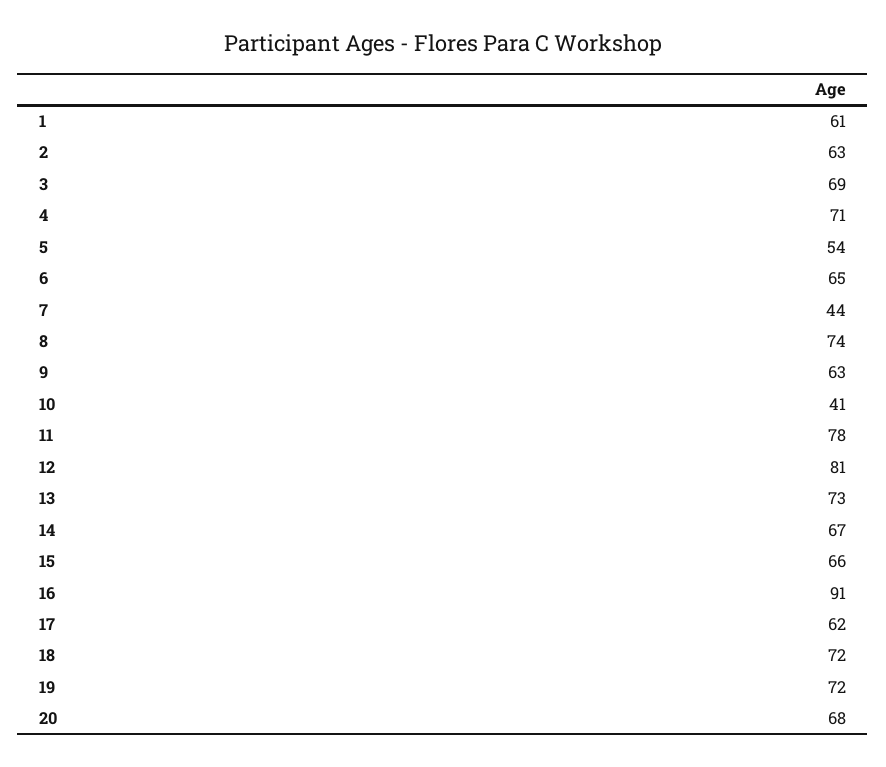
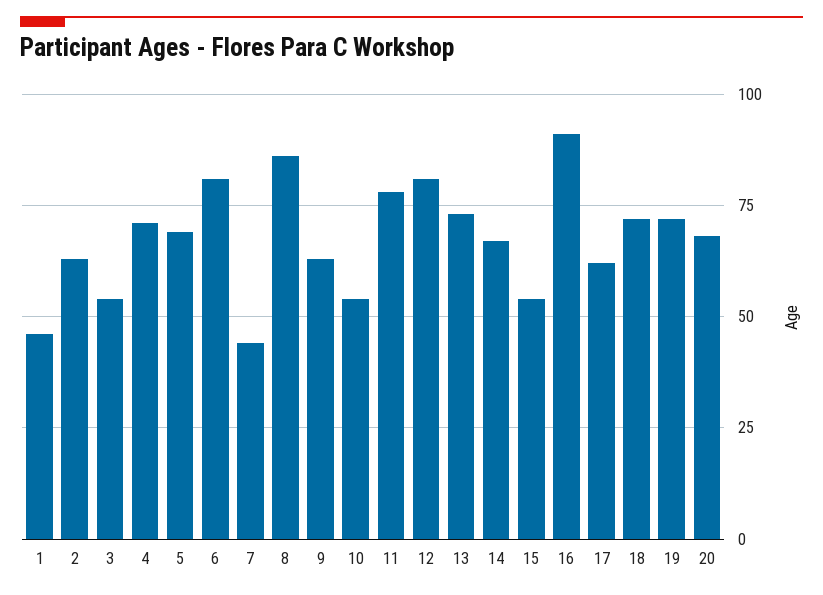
1: 61 -> 45
3: 69 -> 55
5: 54 -> 70
6: 65 -> 80
8: 74 -> 85
10: 41 -> 55
15: 66 -> 55

